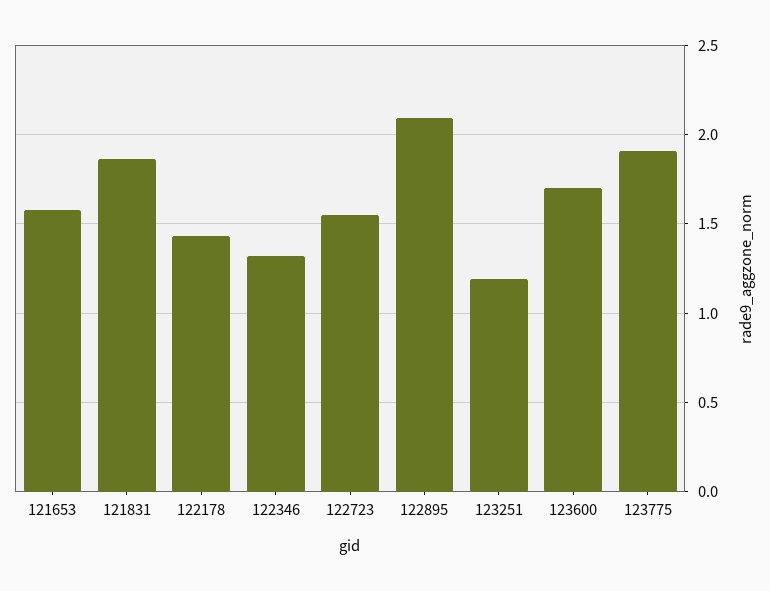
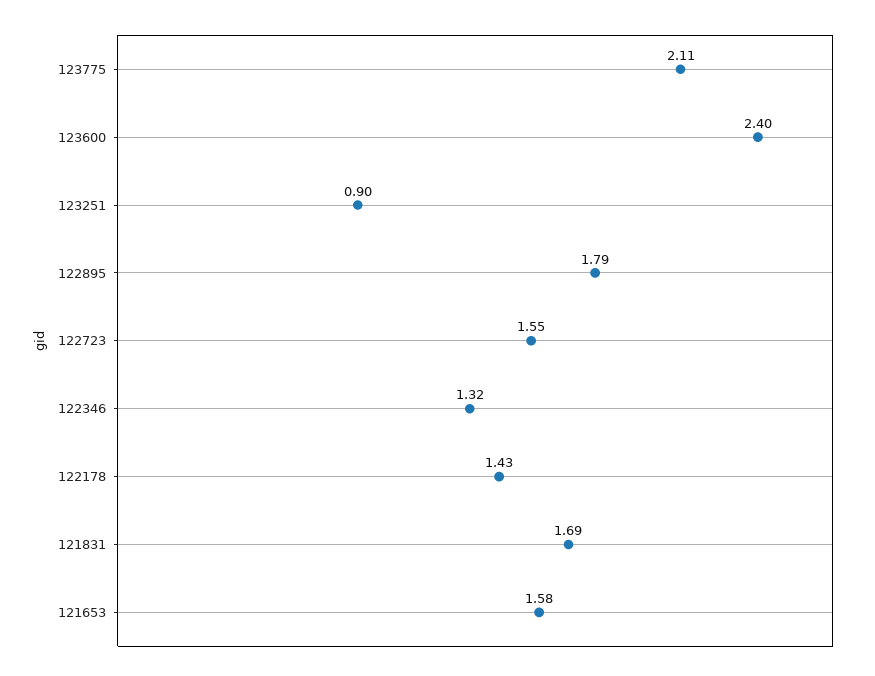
121831: 1.85 -> 1.69
122895: 2.1 -> 1.79
123251: 1.2 -> 0.9
123600: 1.7 -> 2.4
123775: 1.9 -> 2.11

